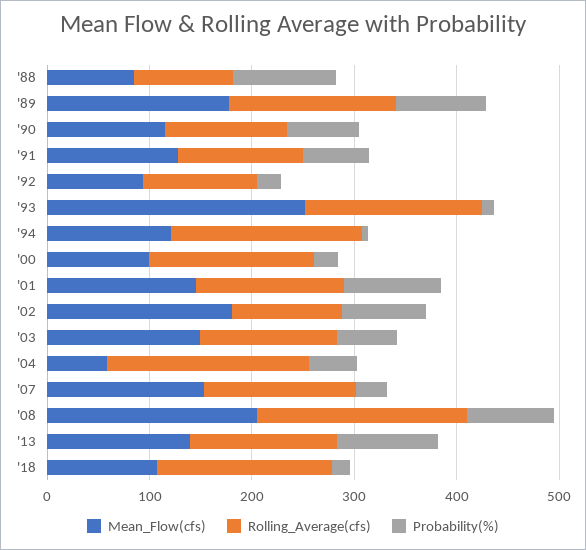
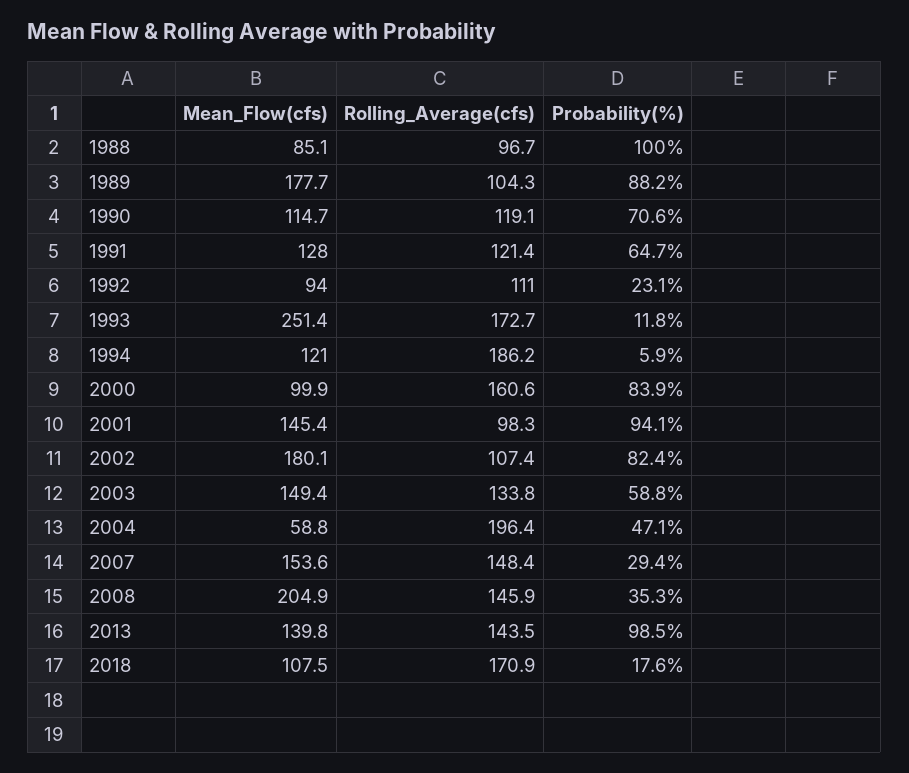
Rolling_Average(cfs), '89: 160 -> 104.3
Probability(%), '00: 20 -> 83.9
Rolling_Average(cfs), '01: 140 -> 98.3
Rolling_Average(cfs), '08: 200 -> 145.9
Probability(%), '08: 80 -> 35.3

